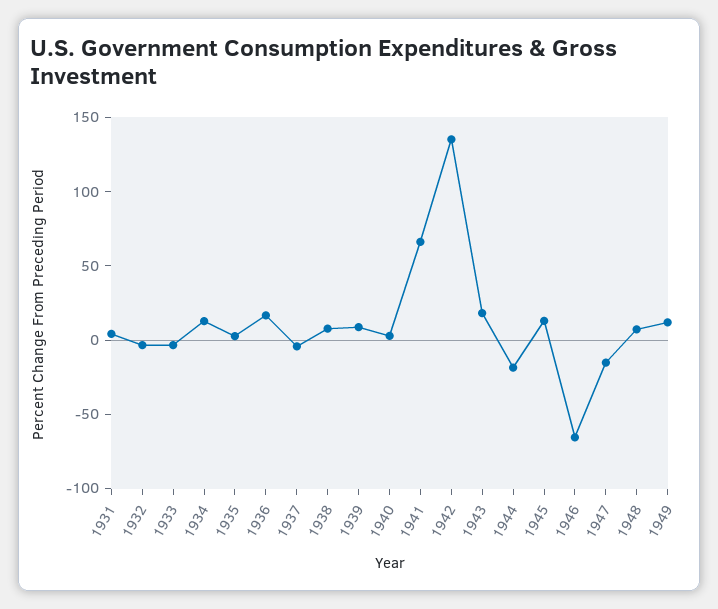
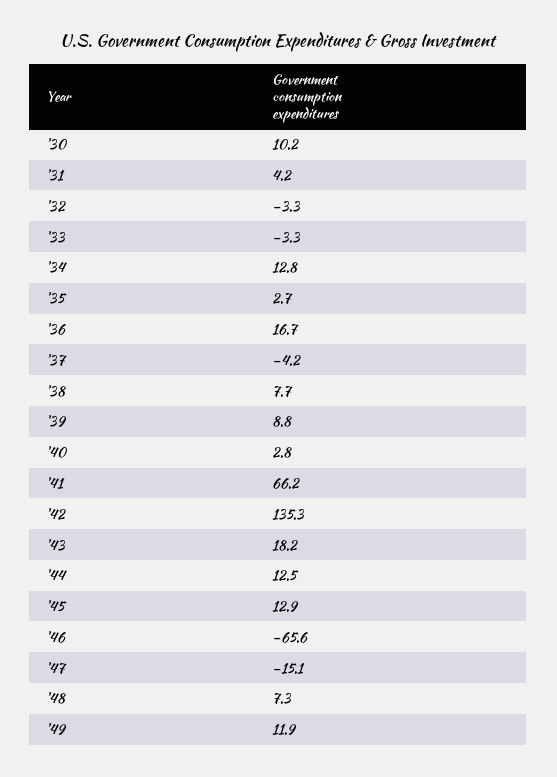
1944: -20 -> 12.5
'30: none -> 10.2

